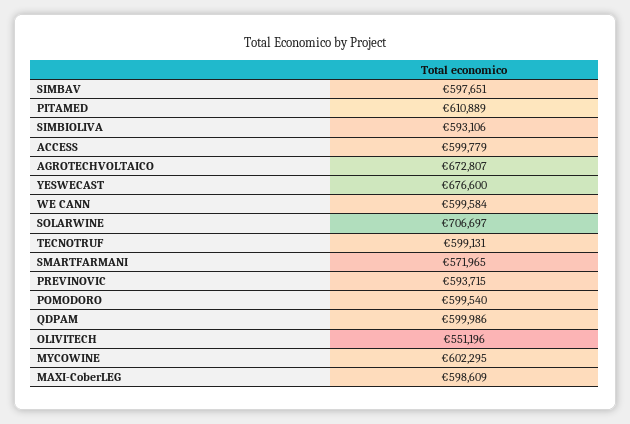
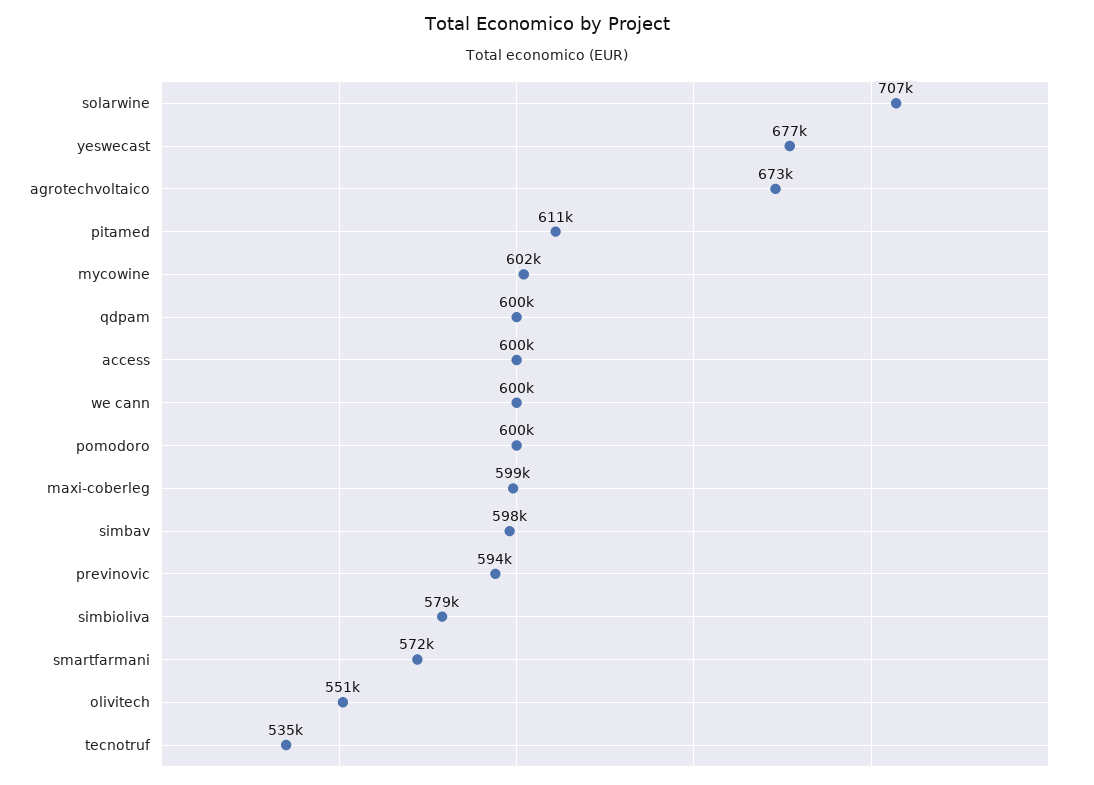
SIMBIOLIVA: 593106 -> 579000
TECNOTRUF: 599131 -> 535000

